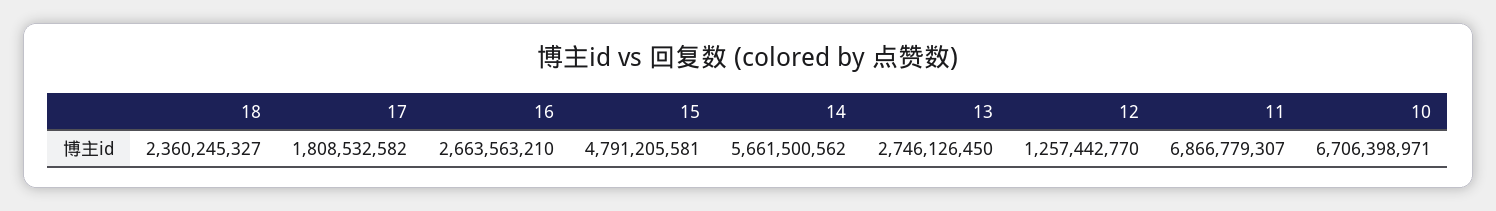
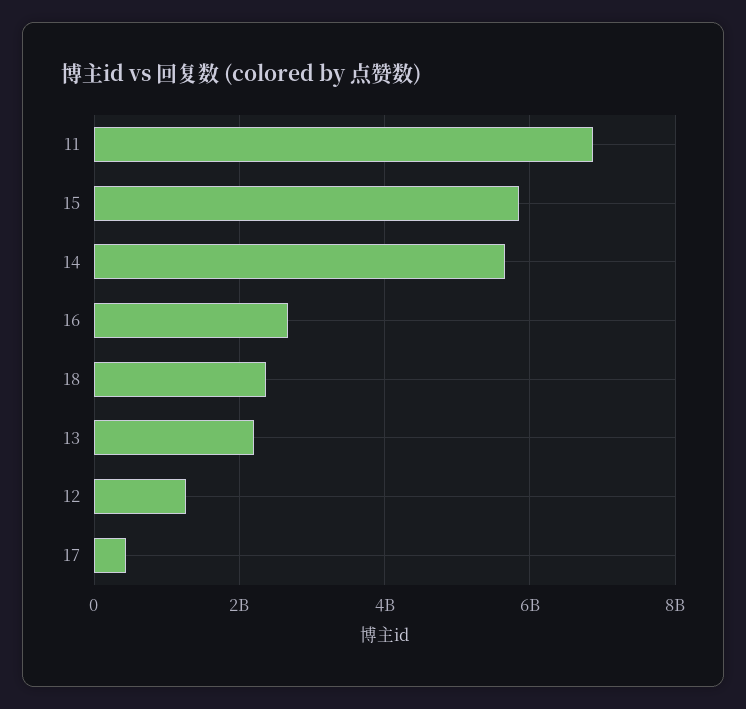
17: 1808532582 -> 400000000
15: 4791205581 -> 5800000000
13: 2746126450 -> 2200000000
10: 6706398971 -> none

